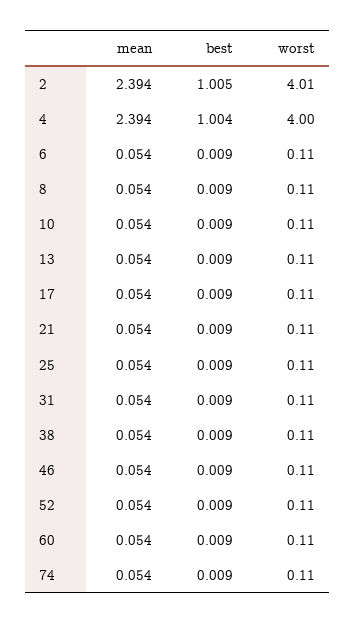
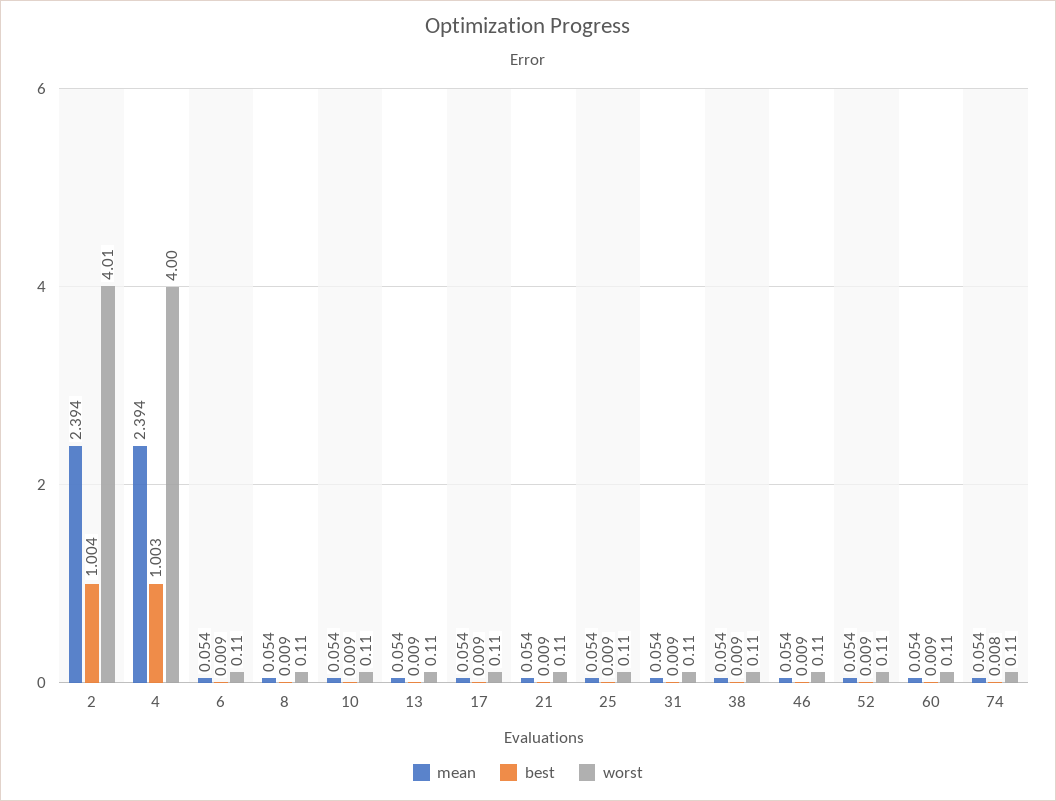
best, 2: 1.005 -> 1.004
best, 4: 1.004 -> 1.003
best, 74: 0.009 -> 0.008

